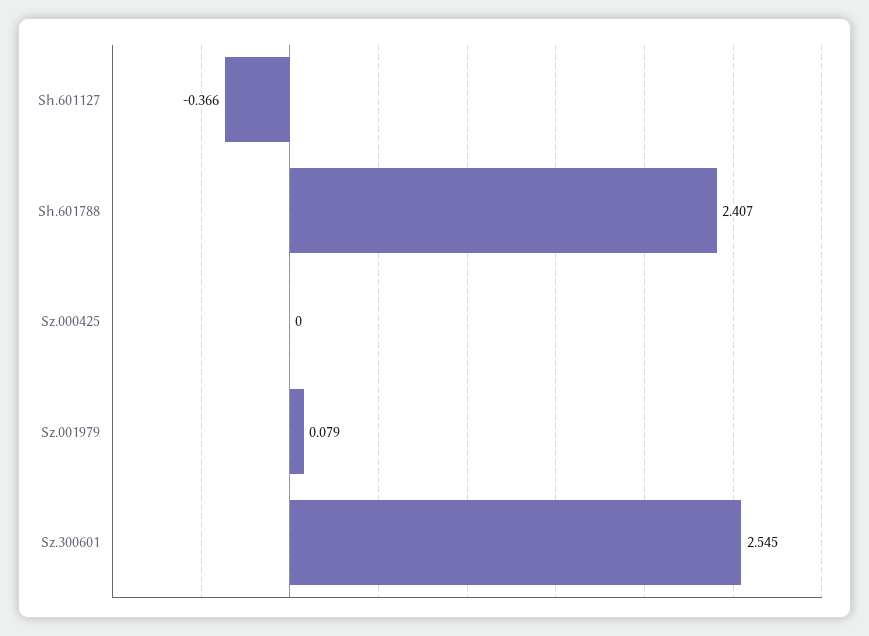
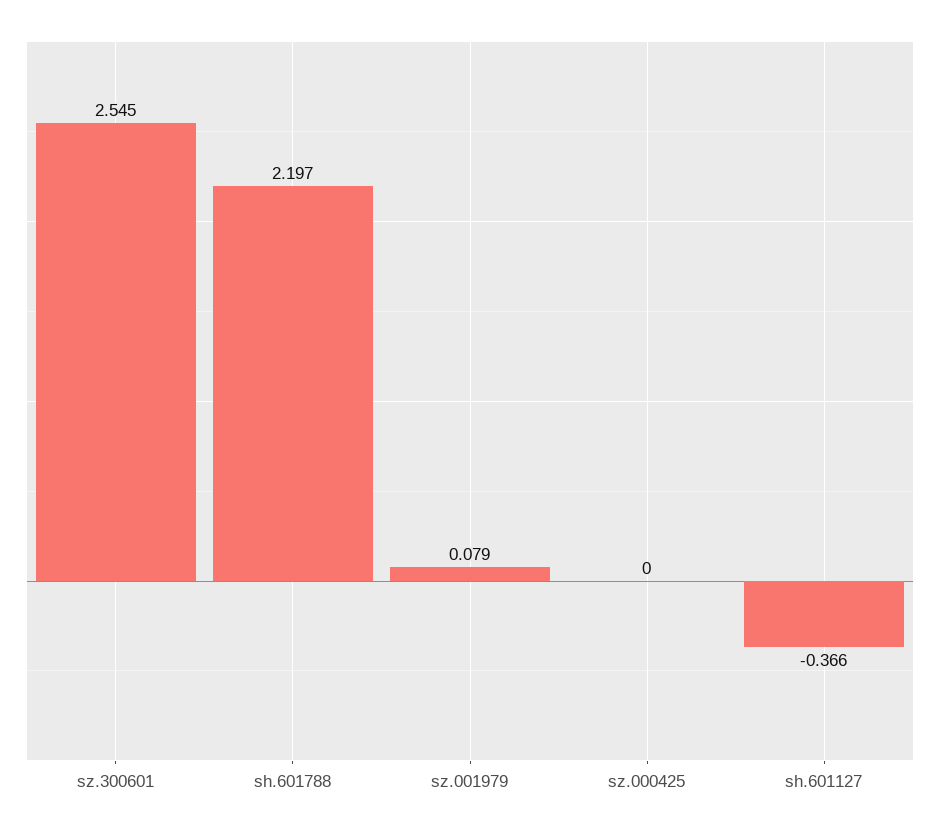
Sh.601788: 2.407 -> 2.197

